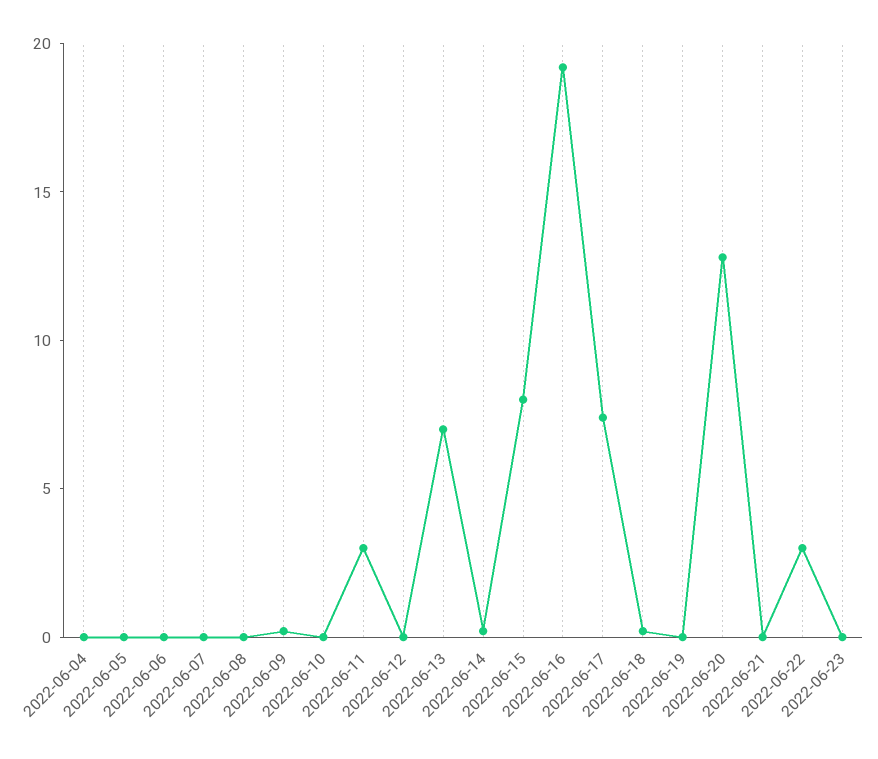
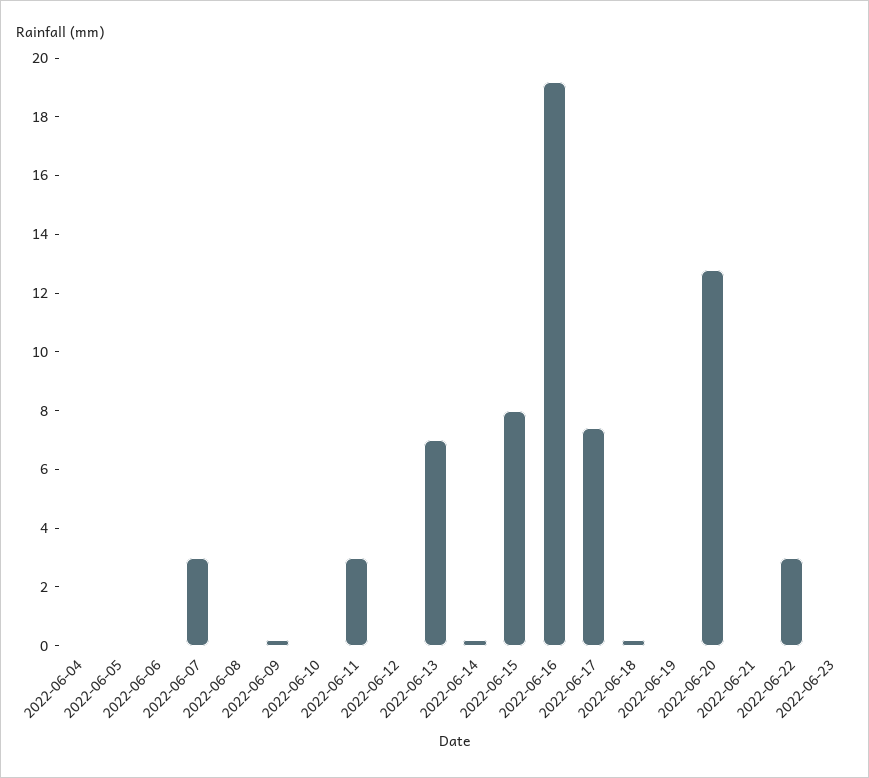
2022-06-07: 0 -> 3

